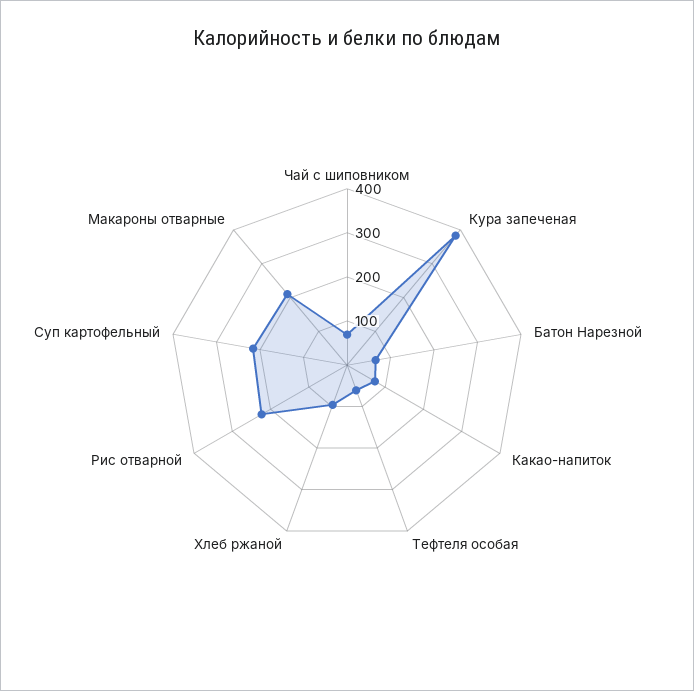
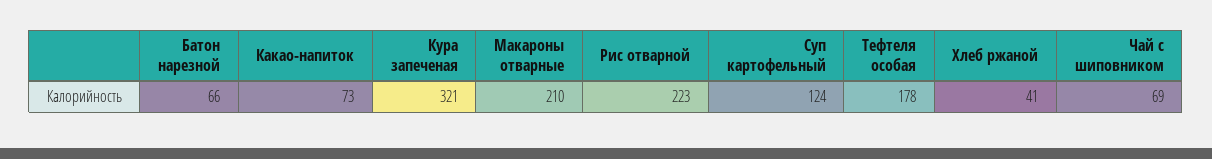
Кура запеченая: 380 -> 321
Тефтеля особая: 60 -> 178
Хлеб ржаной: 100 -> 41
Суп картофельный: 220 -> 124

